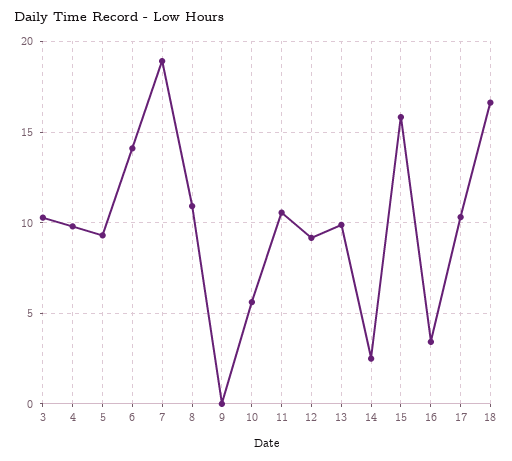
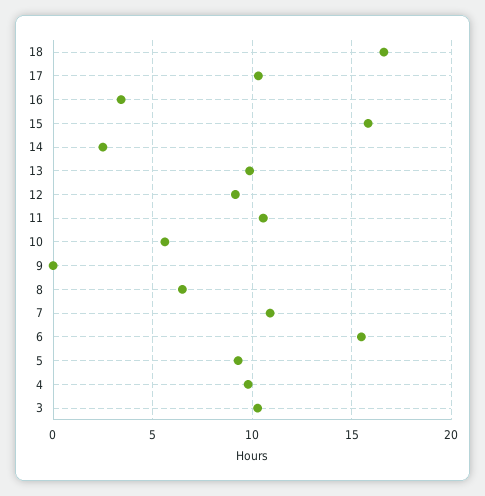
6: 14 -> 15.5
7: 19 -> 11
8: 11 -> 6.5

